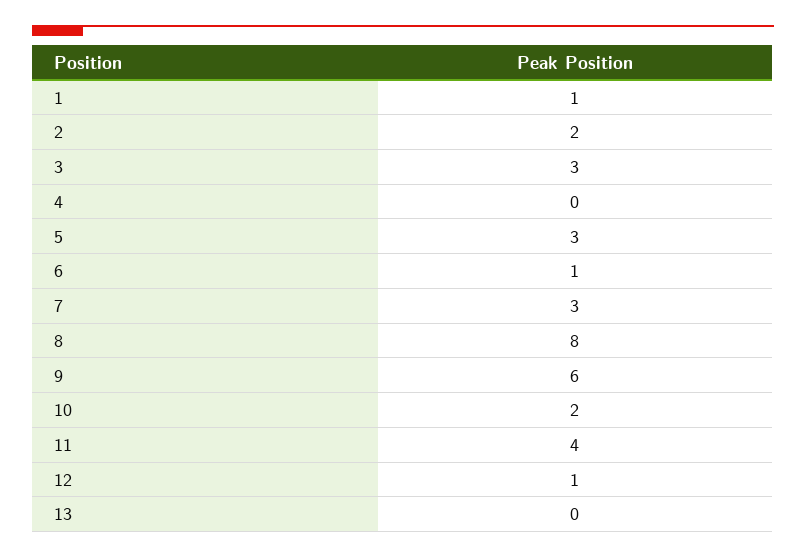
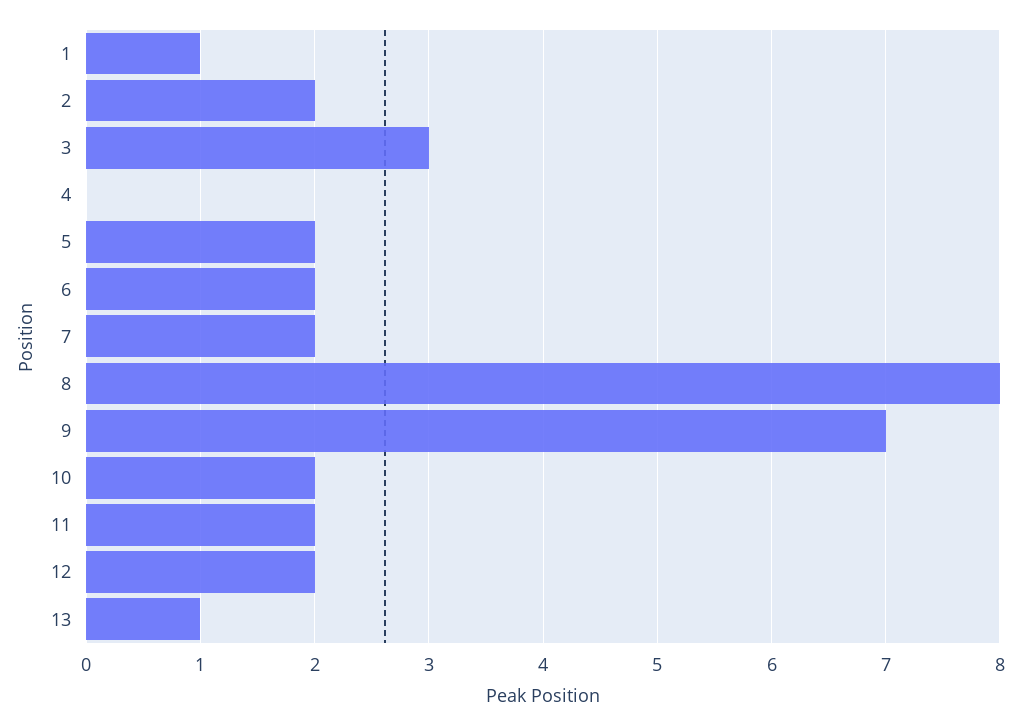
5: 3 -> 2
6: 1 -> 2
7: 3 -> 2
9: 6 -> 7
11: 4 -> 2
12: 1 -> 2
13: 0 -> 1

